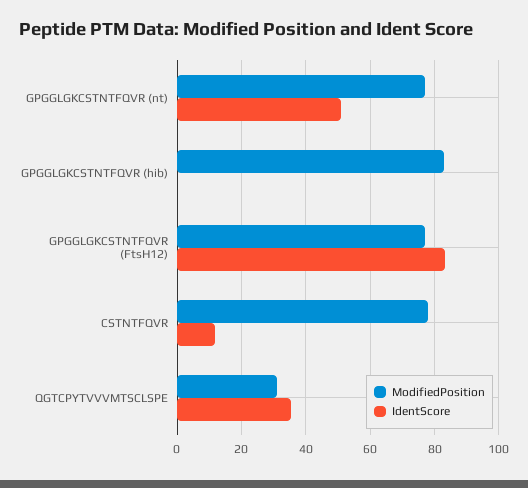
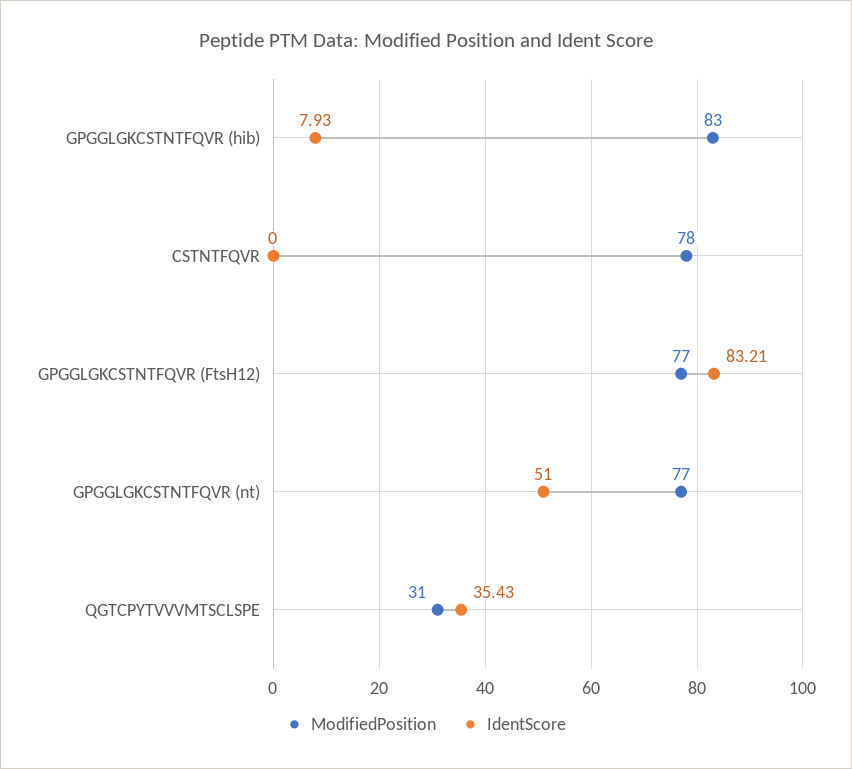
IdentScore, GPGGLGKCSTNTFQVR (hib): 0 -> 7.93
IdentScore, CSTNTFQVR: 12 -> 0

